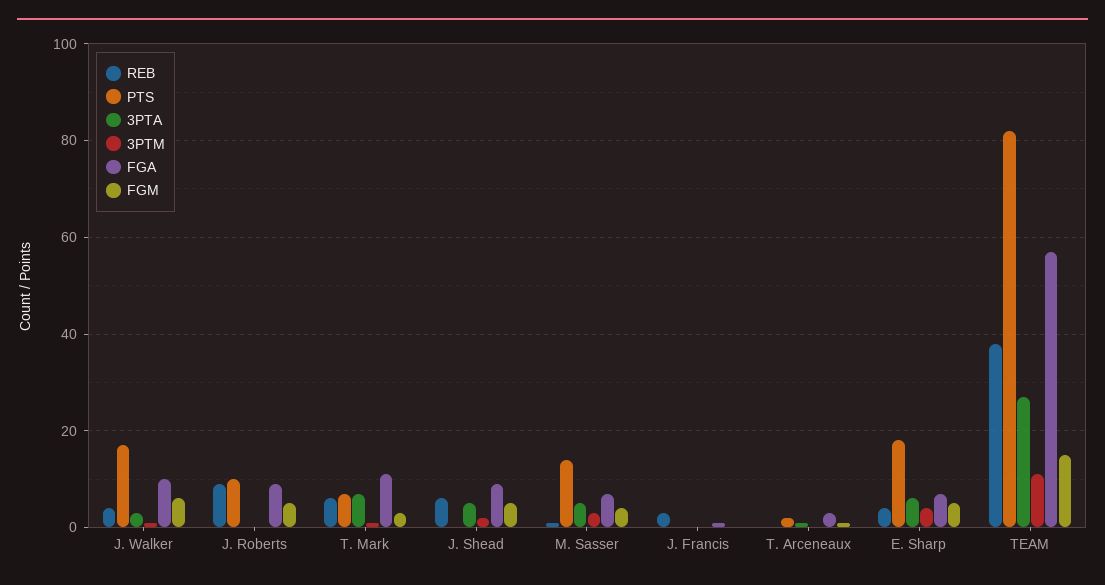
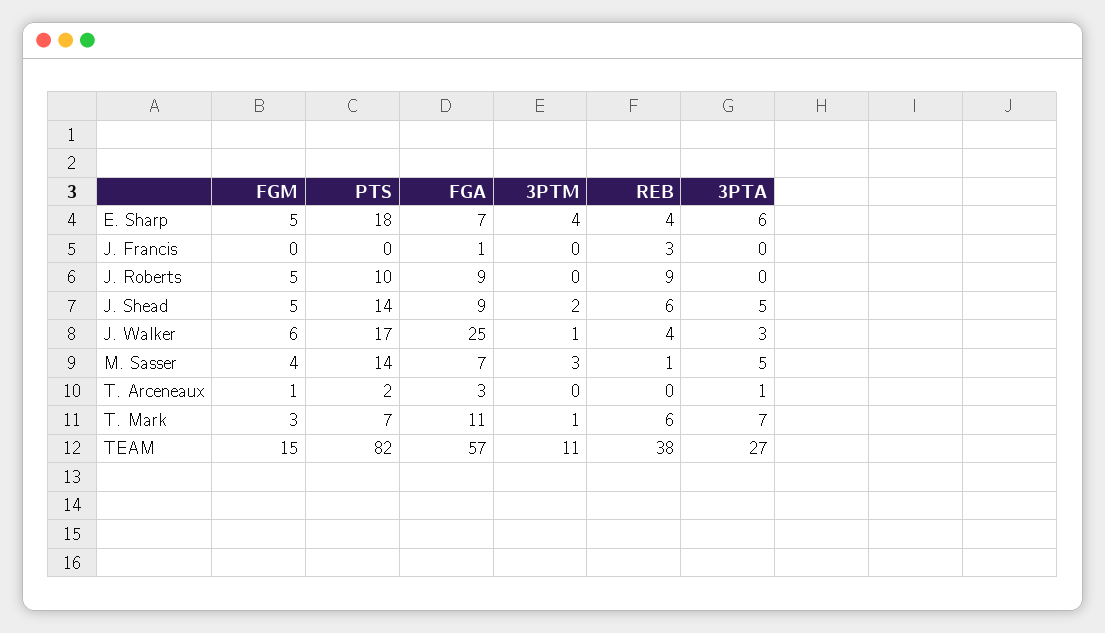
FGA, J. Walker: 10 -> 25
PTS, J. Shead: 0 -> 14

